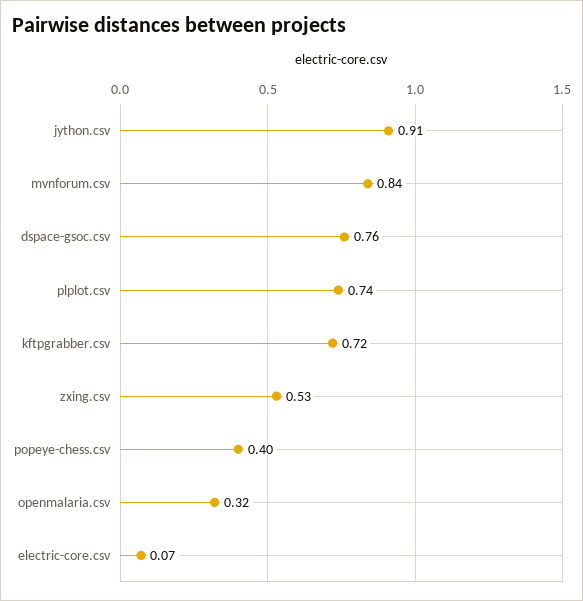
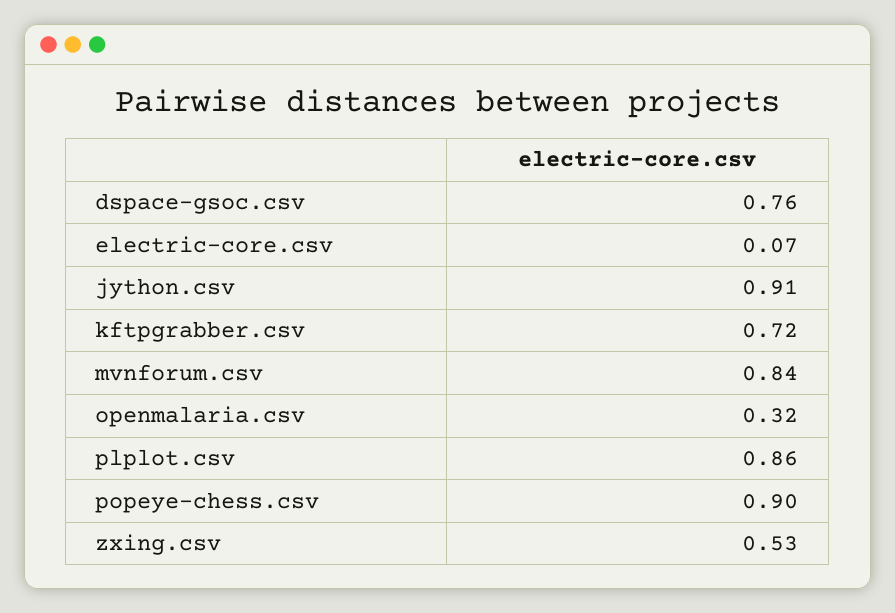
plplot.csv: 0.74 -> 0.86
popeye-chess.csv: 0.4 -> 0.9

